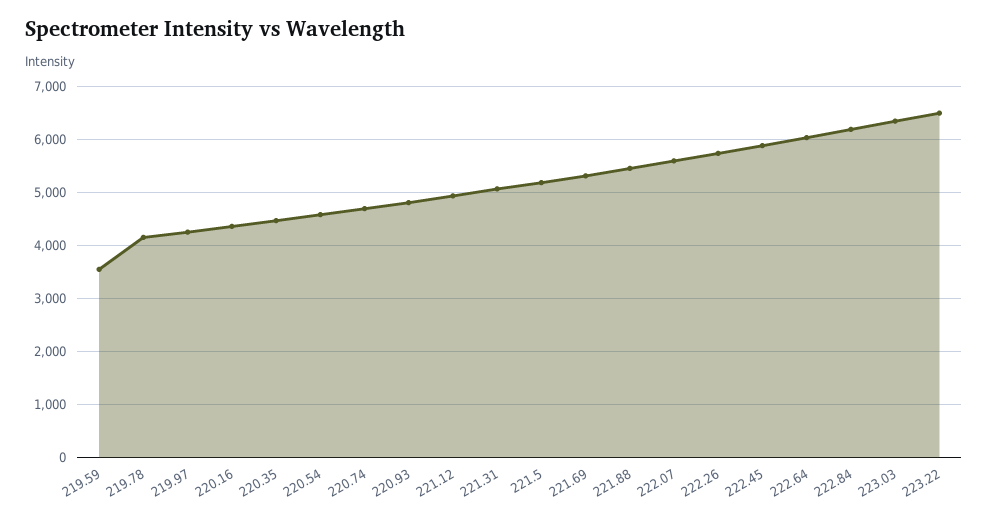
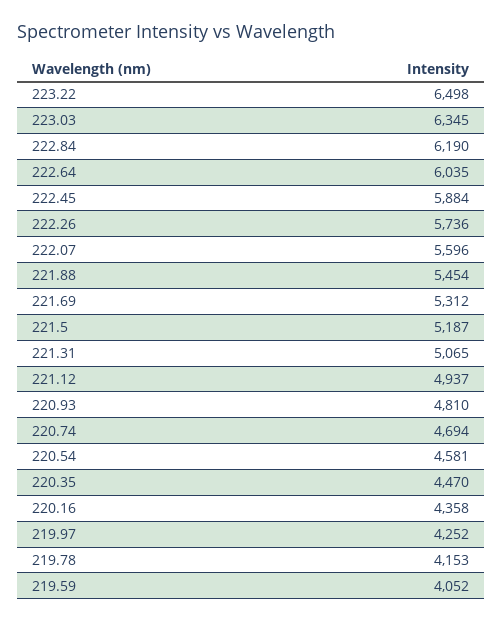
219.59: 3600 -> 4052

